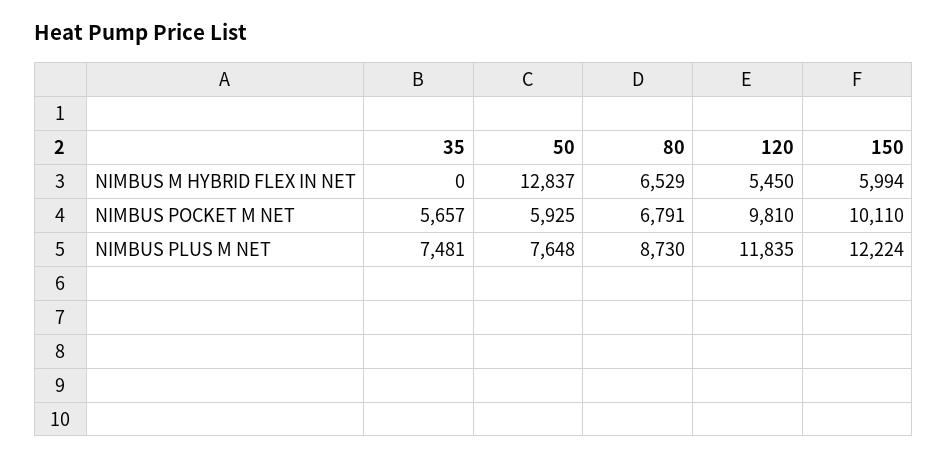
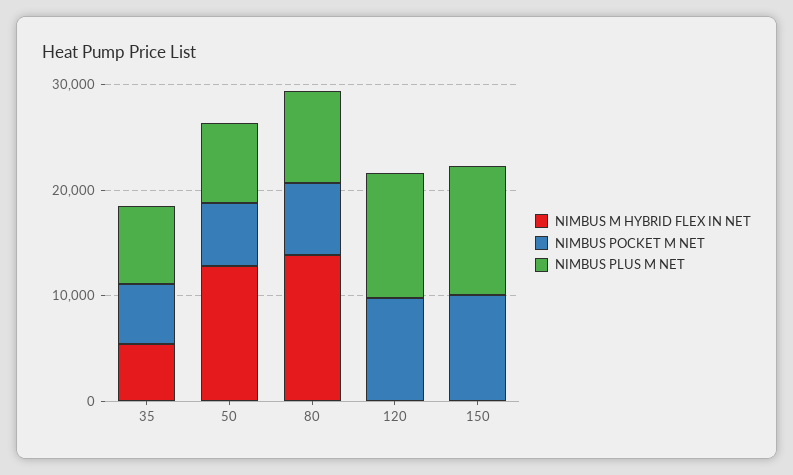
NIMBUS M HYBRID FLEX IN NET, 35: 0 -> 6000
NIMBUS M HYBRID FLEX IN NET, 80: 6529 -> 14000
NIMBUS M HYBRID FLEX IN NET, 120: 5450 -> 0
NIMBUS M HYBRID FLEX IN NET, 150: 5994 -> 0

